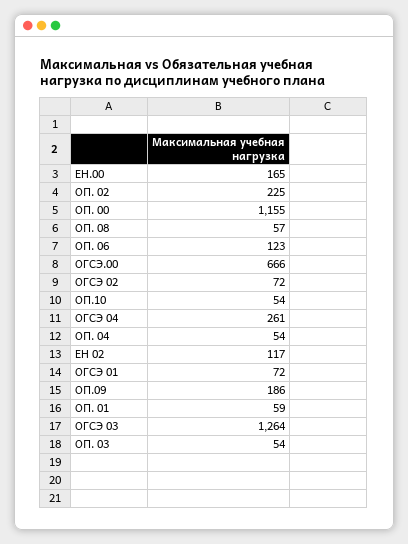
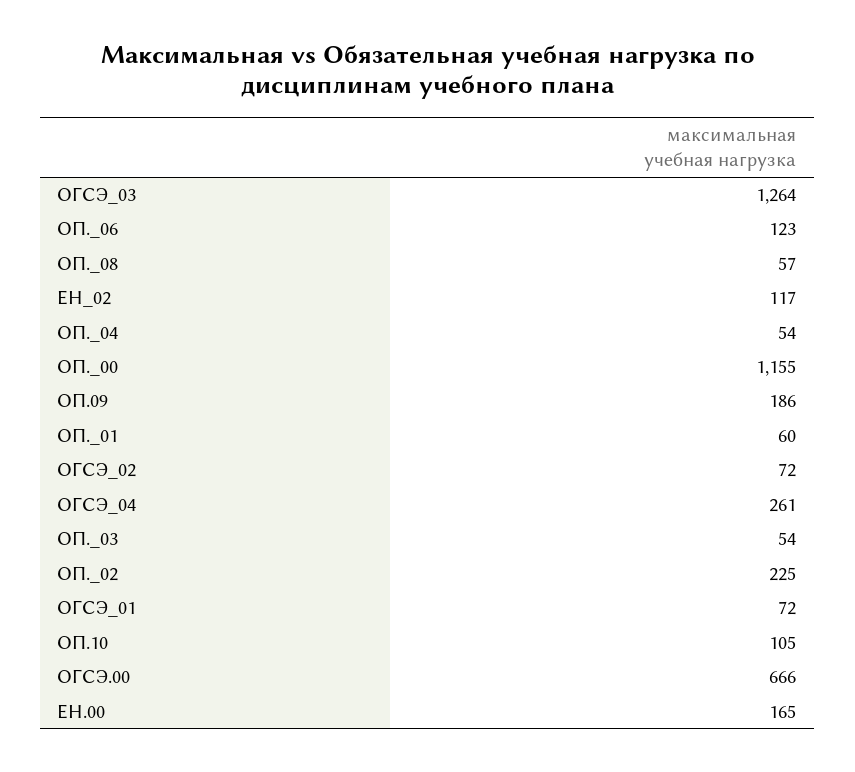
ОП.10: 54 -> 105
ОП. 01: 59 -> 60

